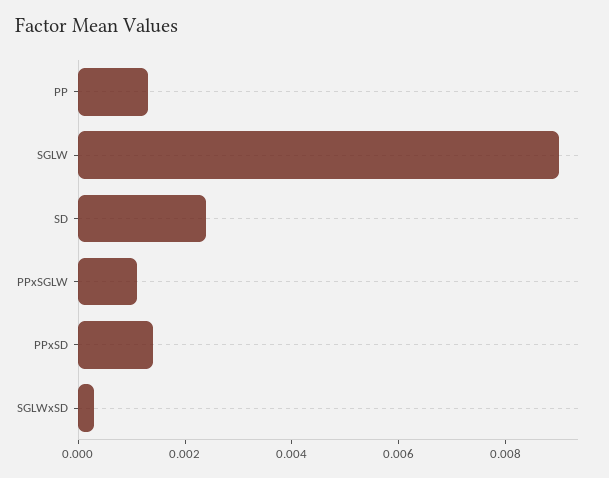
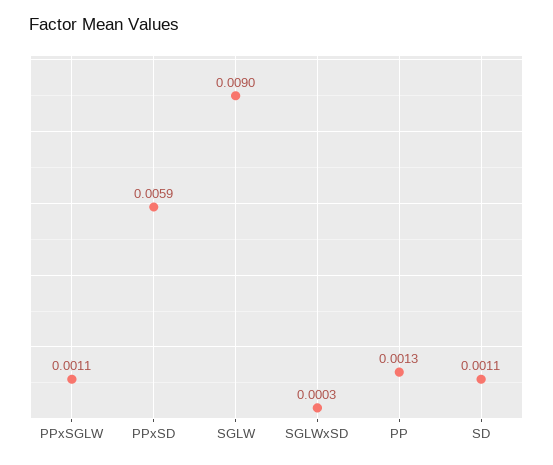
SD: 0.0025 -> 0.0011
PPxSD: 0.0015 -> 0.0059

